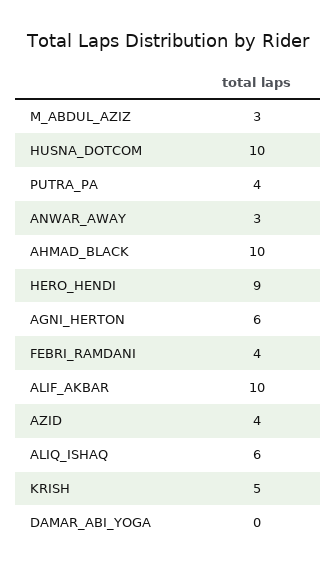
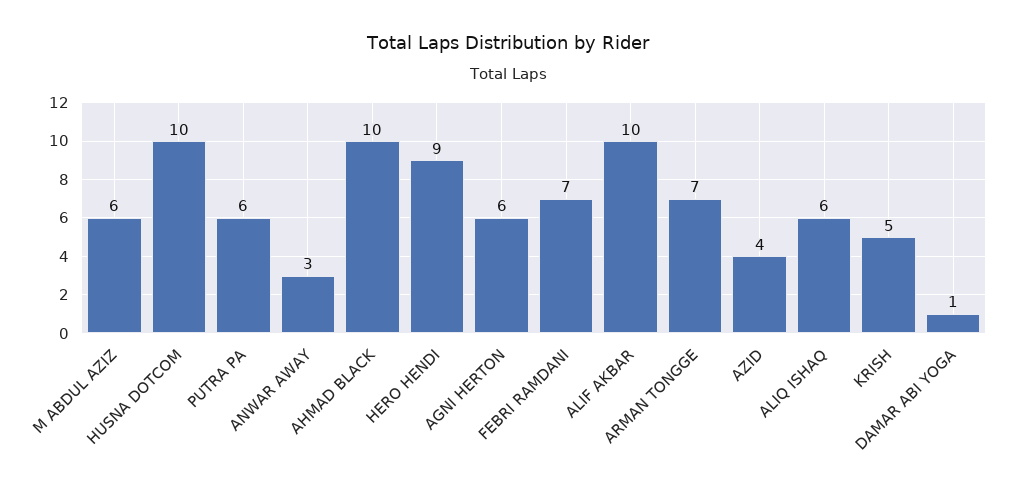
M_ABDUL_AZIZ: 3 -> 6
PUTRA_PA: 4 -> 6
FEBRI_RAMDANI: 4 -> 7
DAMAR_ABI_YOGA: 0 -> 1
ARMAN TONGGE: none -> 7

